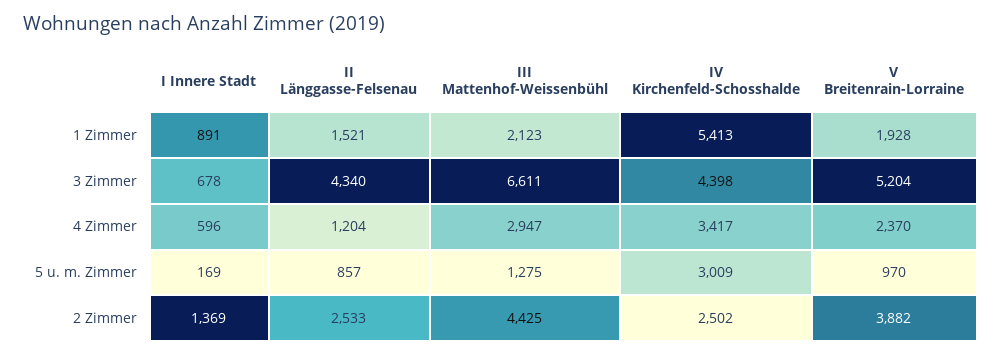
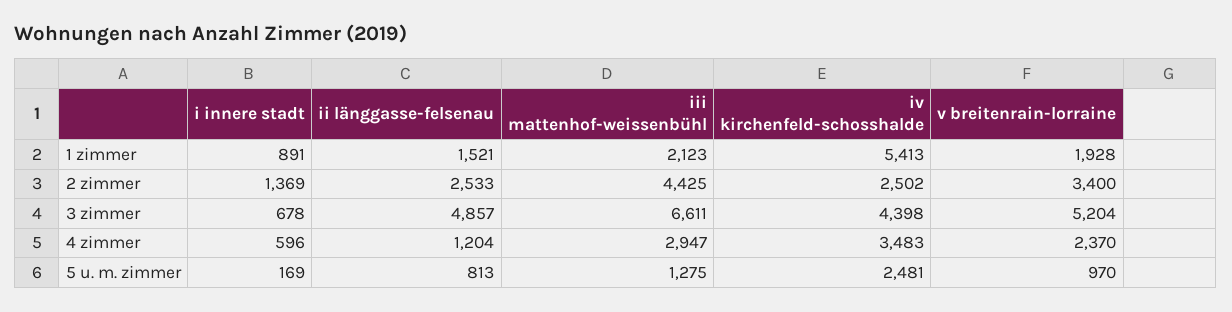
II Länggasse-Felsenau, 3 Zimmer: 4340 -> 4857
IV Kirchenfeld-Schosshalde, 4 Zimmer: 3417 -> 3483
II Länggasse-Felsenau, 5 u. m. Zimmer: 857 -> 813
IV Kirchenfeld-Schosshalde, 5 u. m. Zimmer: 3009 -> 2481
V Breitenrain-Lorraine, 2 Zimmer: 3882 -> 3400

